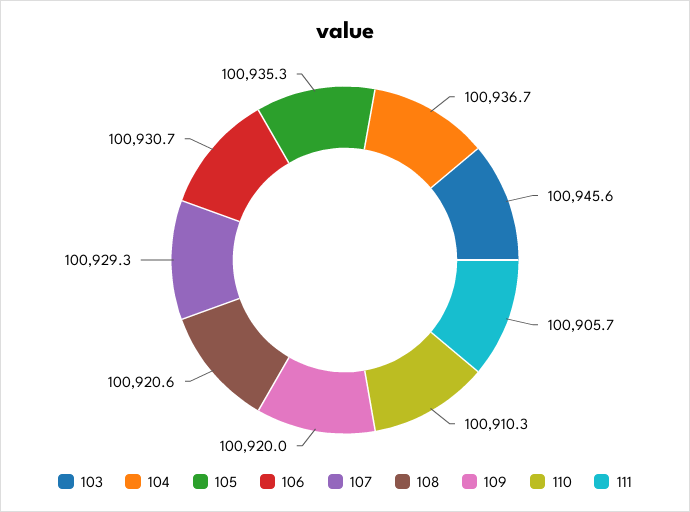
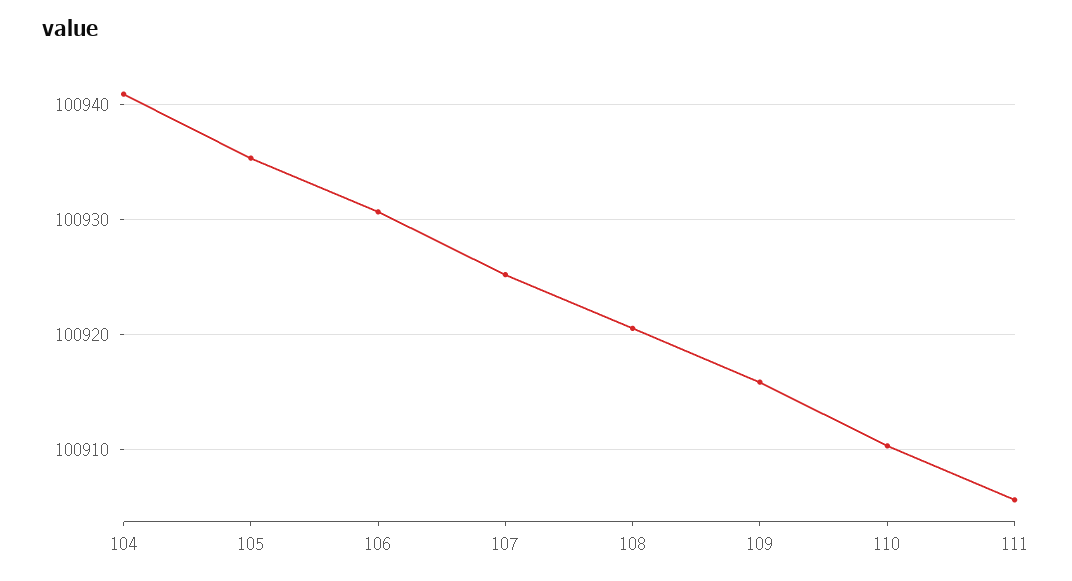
103: 100945.6 -> none
104: 100936.7 -> 100941
107: 100929.3 -> 100925
109: 100920 -> 100916

